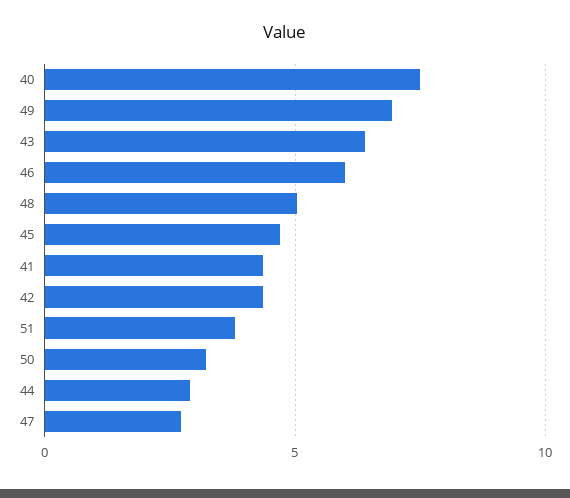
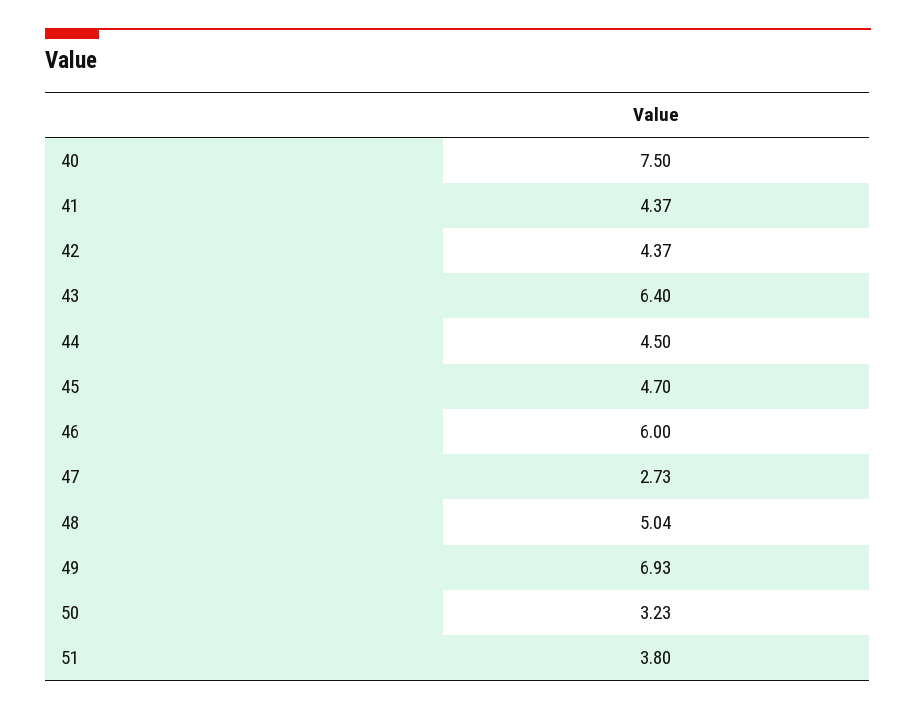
44: 3 -> 4.5

